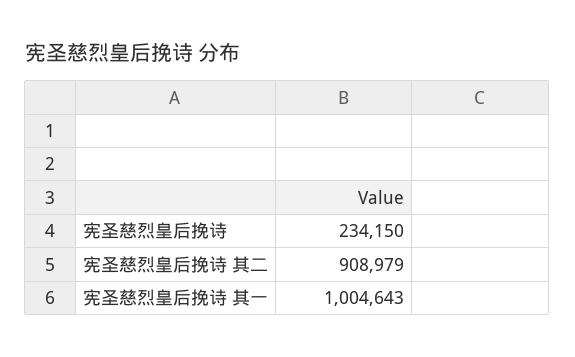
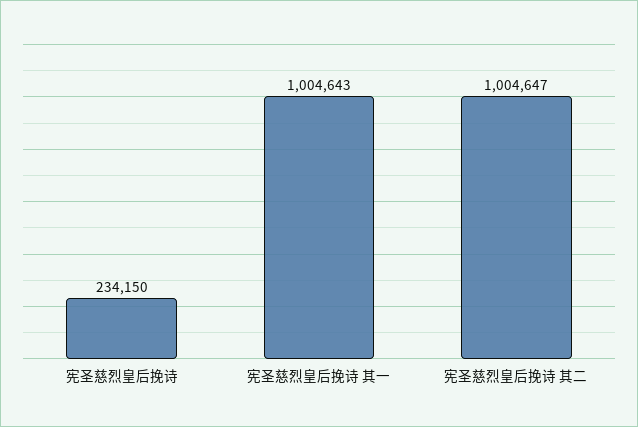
宪圣慈烈皇后挽诗 其二: 908979 -> 1004647

